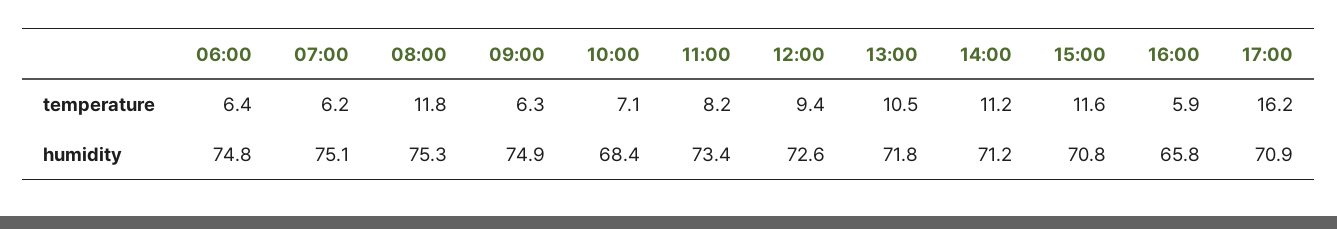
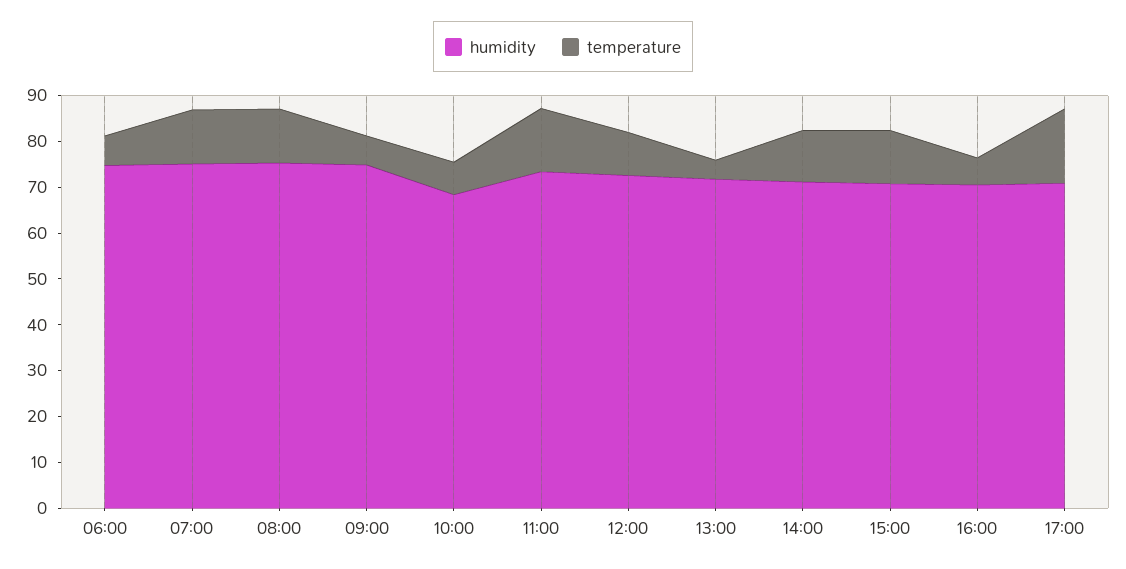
temperature, 07:00: 6.2 -> 12
temperature, 11:00: 8.2 -> 14
temperature, 13:00: 10.5 -> 4
humidity, 16:00: 65.8 -> 70

